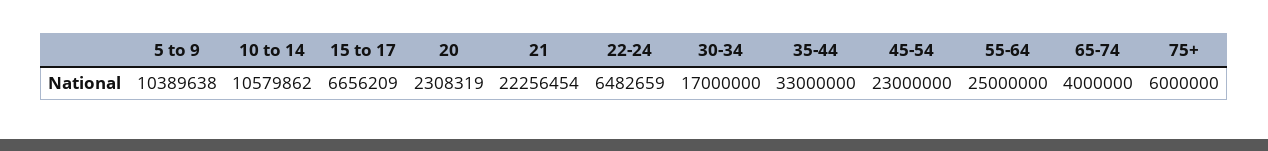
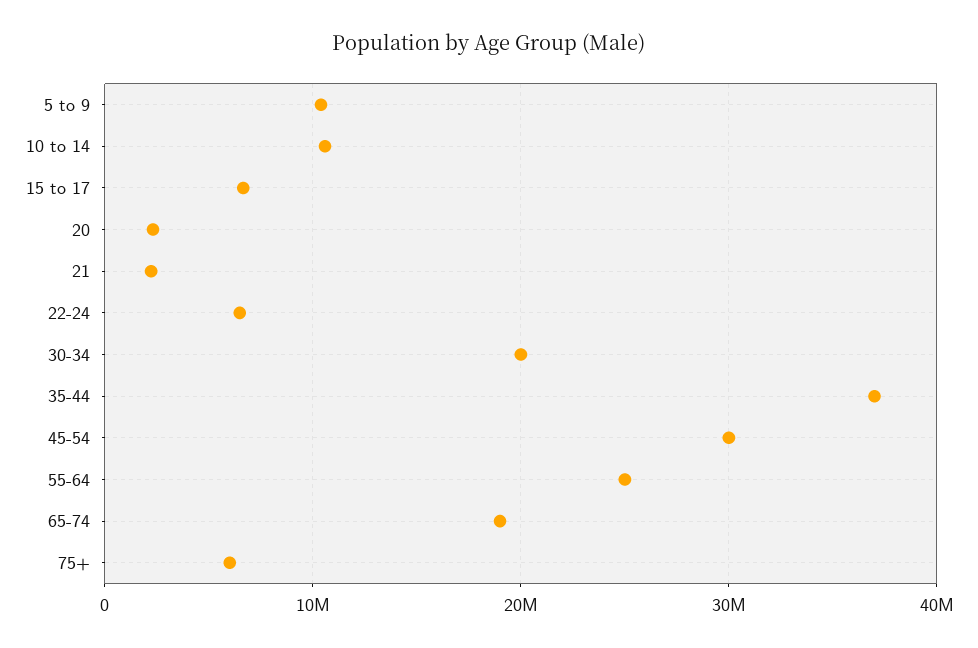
21: 22256454 -> 2000000
30-34: 17000000 -> 20000000
35-44: 33000000 -> 37000000
45-54: 23000000 -> 30000000
65-74: 4000000 -> 19000000

